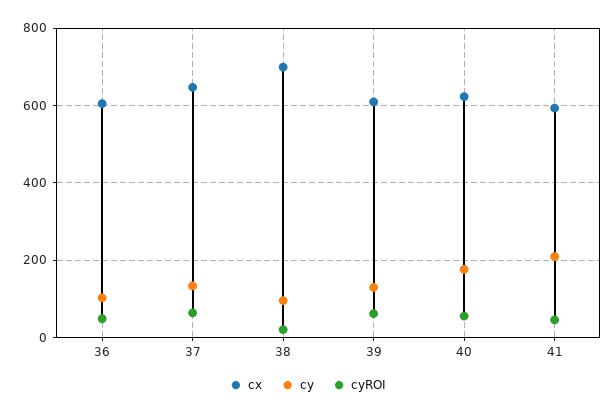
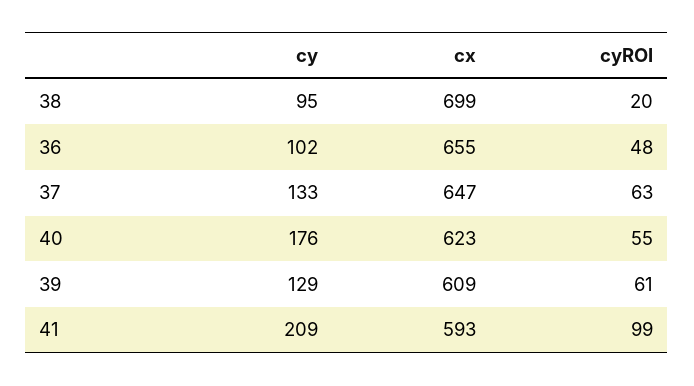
cx, 36: 600 -> 655
cyROI, 41: 40 -> 99

